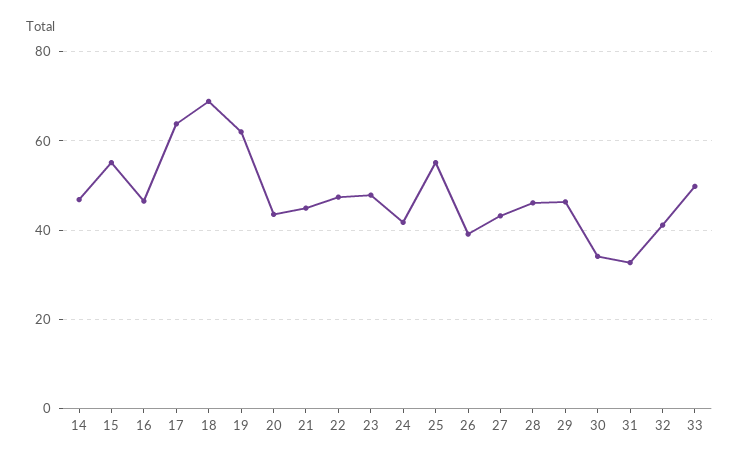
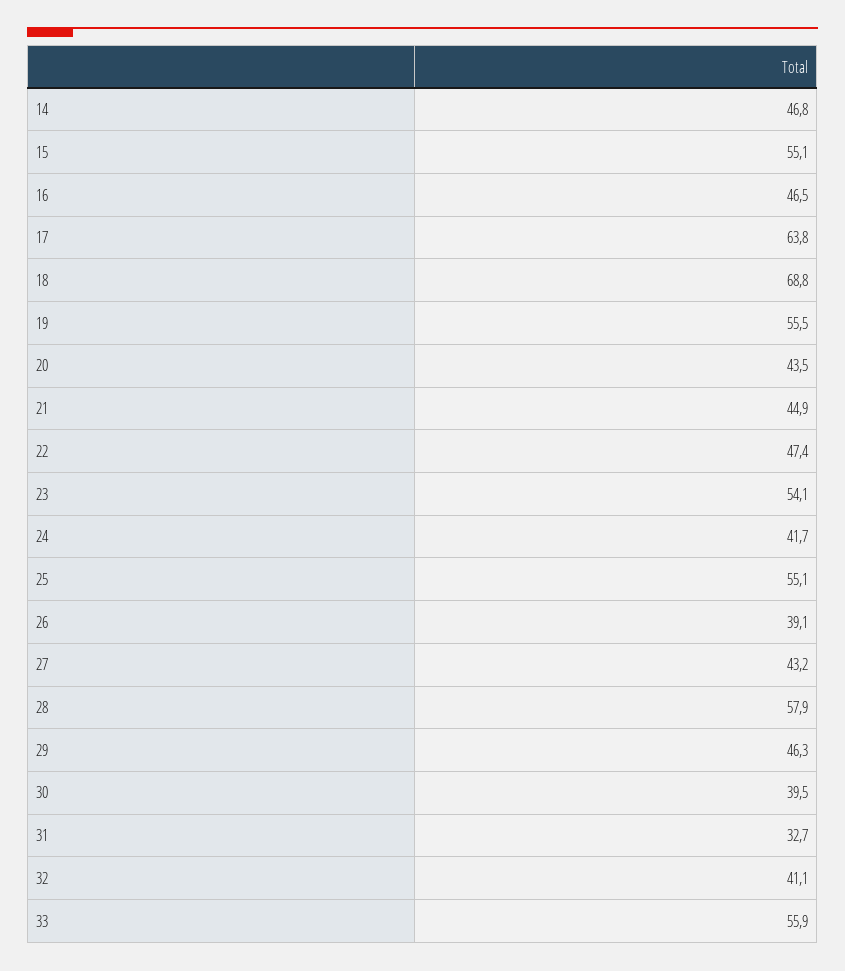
19: 62 -> 55.5
23: 48 -> 54.1
28: 46 -> 57.9
30: 34 -> 39.5
33: 50 -> 55.9

